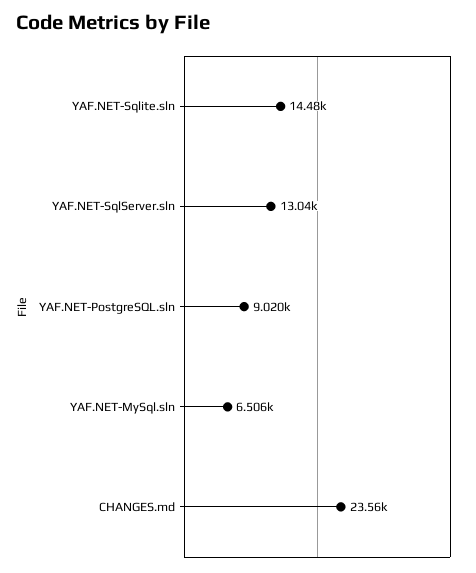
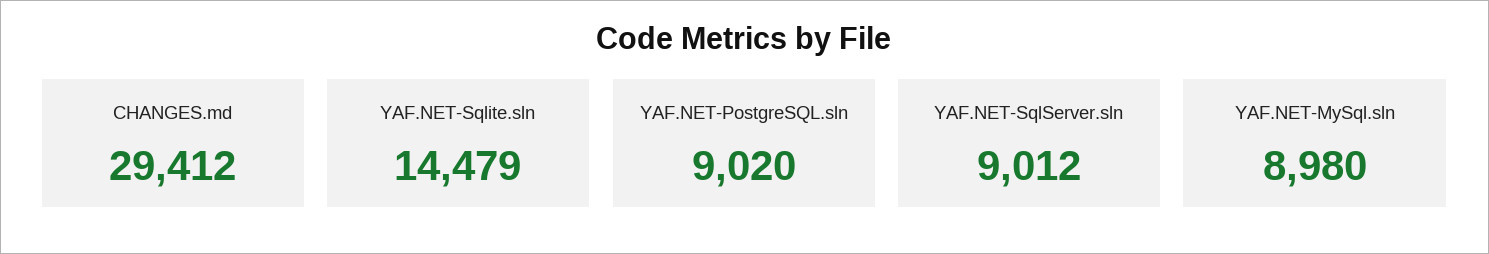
YAF.NET-SqlServer.sln: 13040 -> 9012
YAF.NET-MySql.sln: 6506 -> 8980
CHANGES.md: 23560 -> 29412

